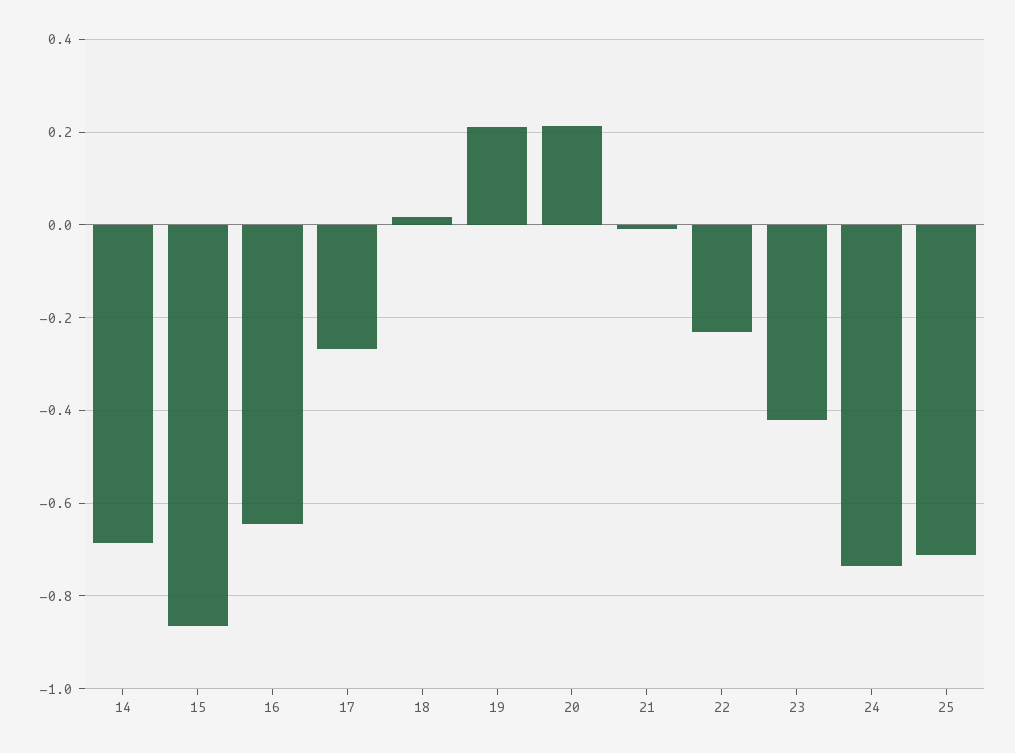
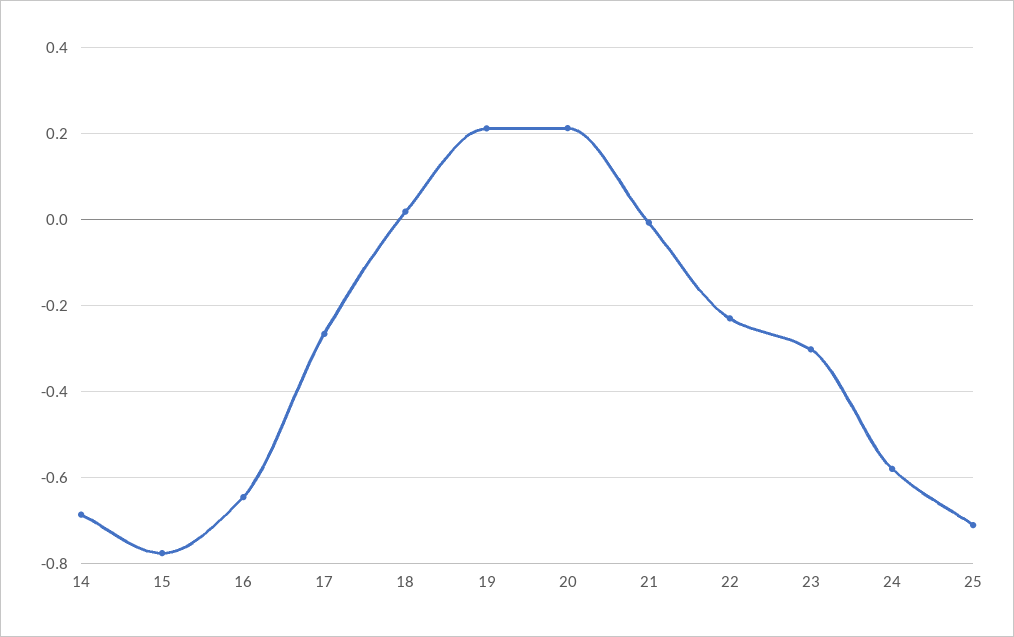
15: -0.86 -> -0.78
23: -0.42 -> -0.3
24: -0.74 -> -0.58

